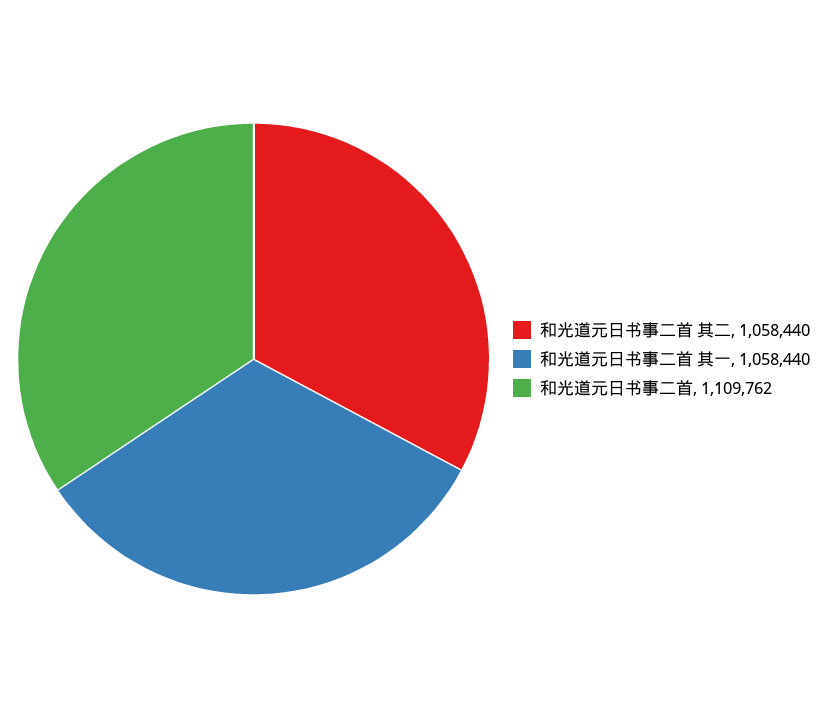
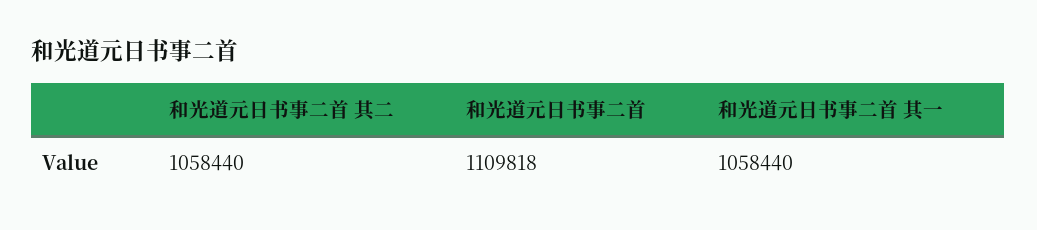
和光道元日书事二首: 1109762 -> 1109818

